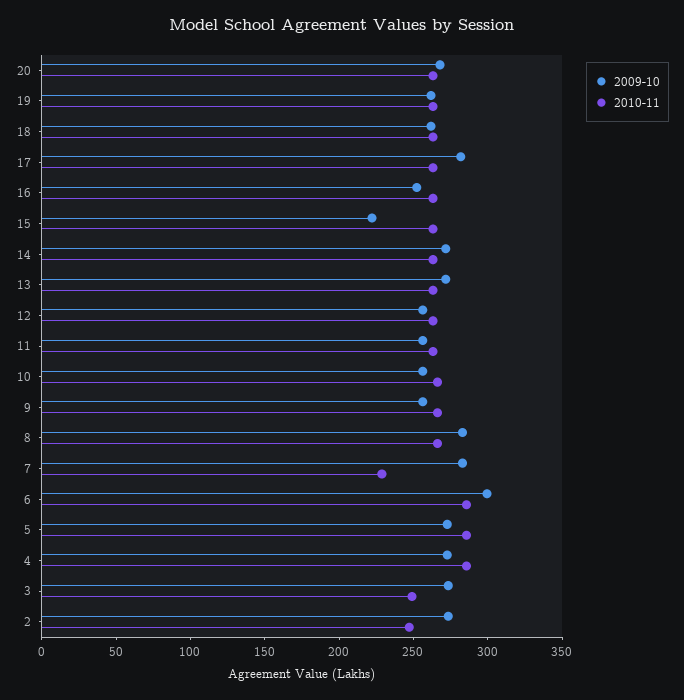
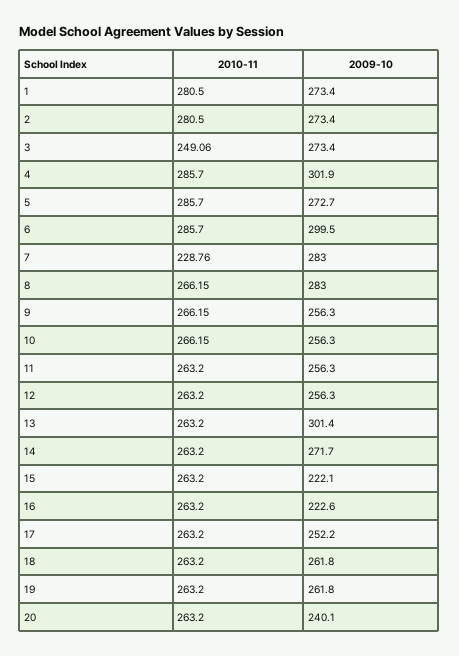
2009-10, 20: 270 -> 240.1
2009-10, 17: 280 -> 252.2
2009-10, 16: 250 -> 222.6
2009-10, 13: 270 -> 301.4
2009-10, 4: 270 -> 301.9
2010-11, 2: 250 -> 280.5
2010-11, 1: none -> 280.5
2009-10, 1: none -> 273.4

